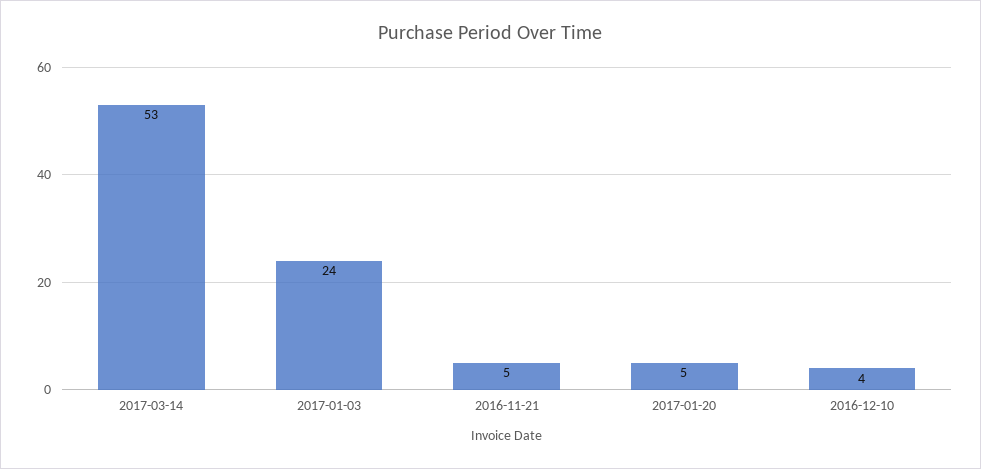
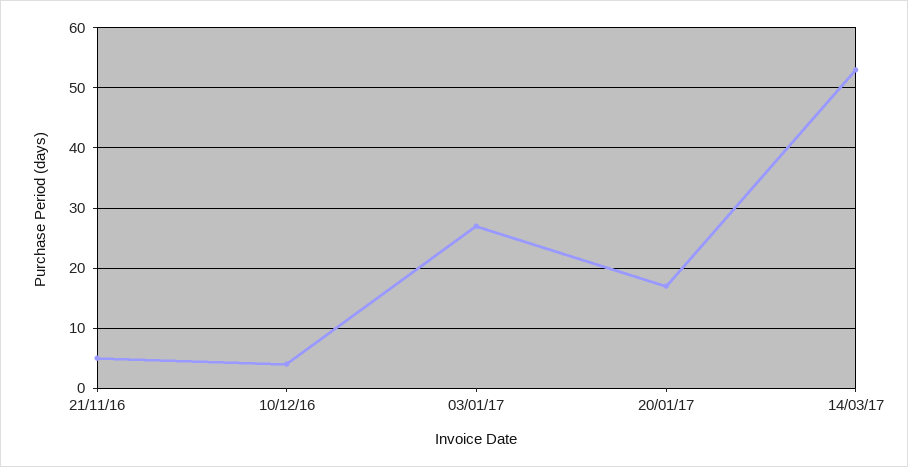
2017-01-03: 24 -> 27
2017-01-20: 5 -> 17

